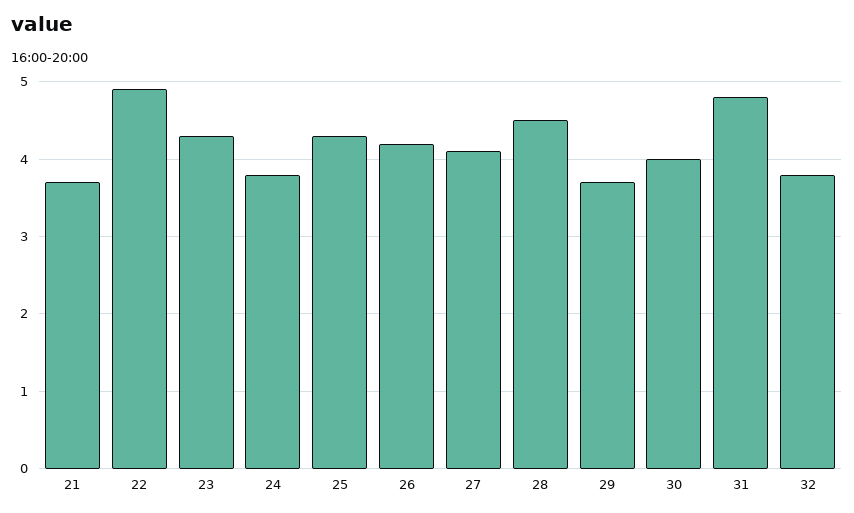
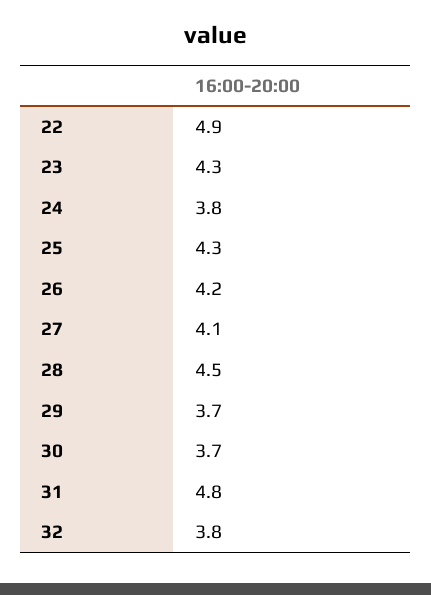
21: 3.7 -> none
30: 4 -> 3.7

